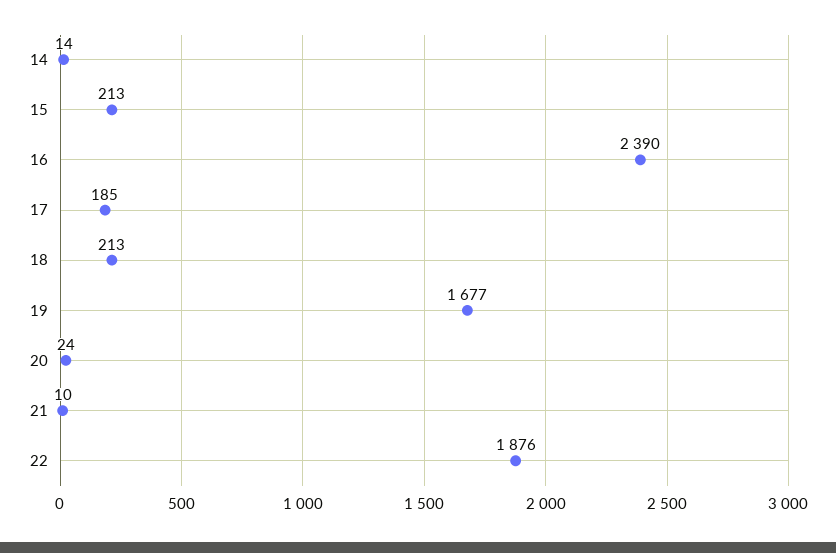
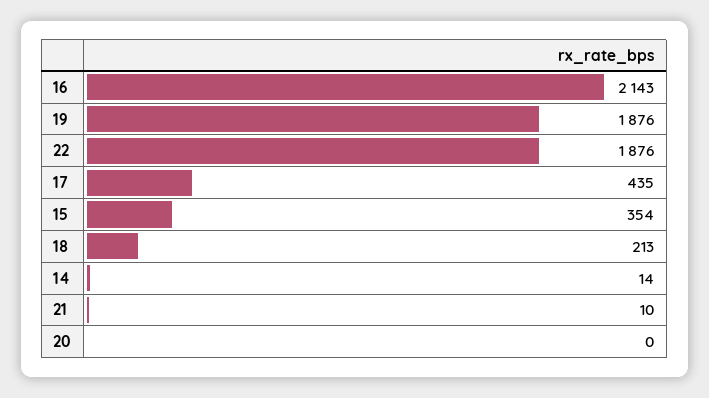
15: 213 -> 354
16: 2390 -> 2143
17: 185 -> 435
19: 1677 -> 1876
20: 24 -> 0

